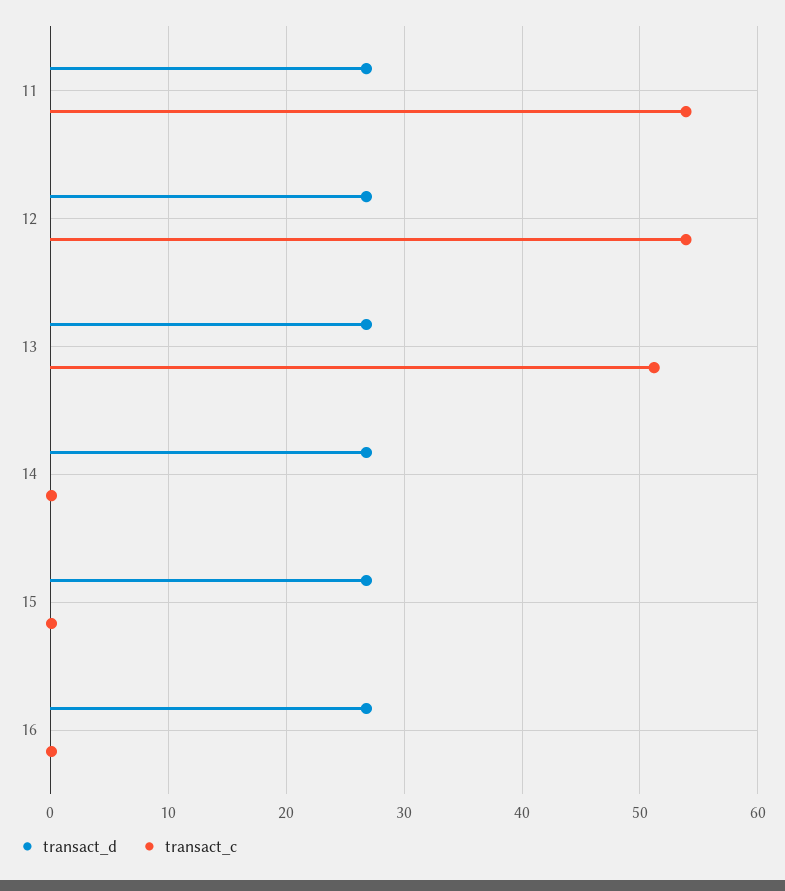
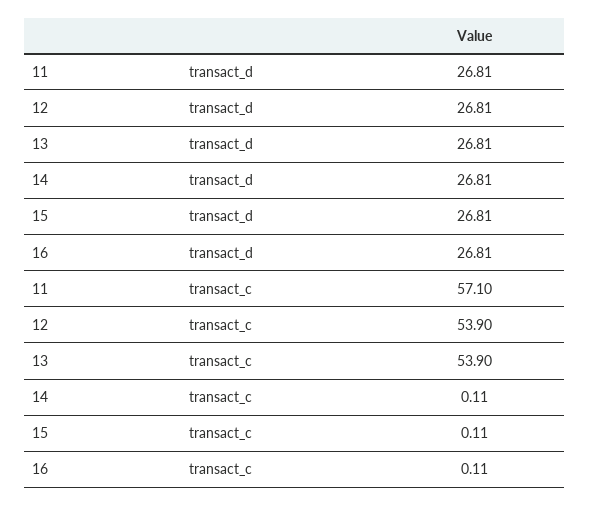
transact_c, 11: 54 -> 57.1
transact_c, 13: 51 -> 53.9

